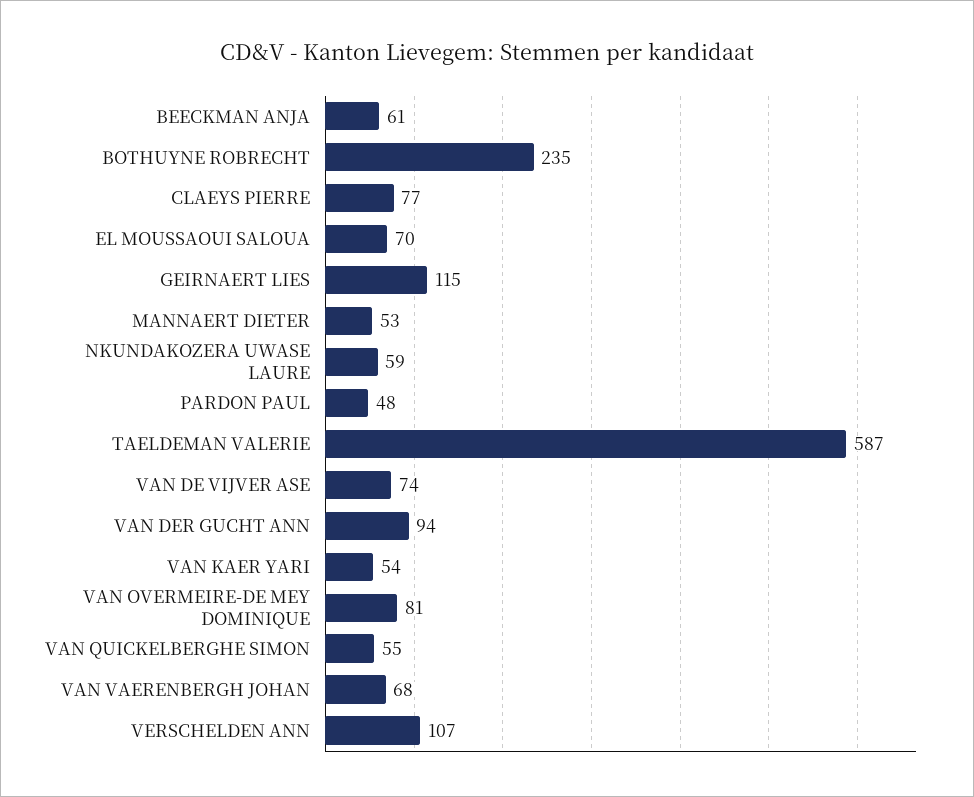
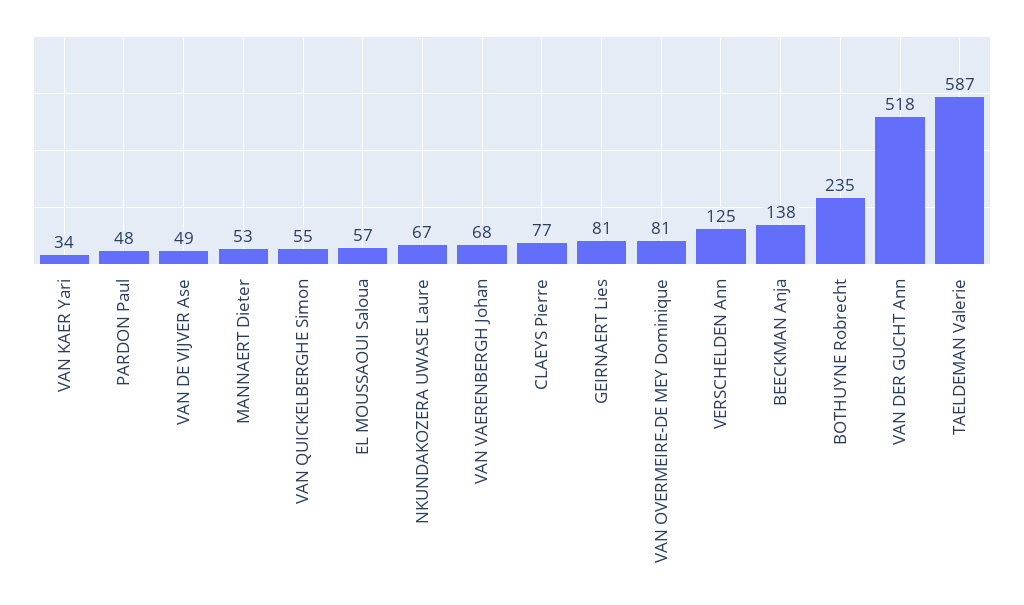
BEECKMAN ANJA: 61 -> 138
EL MOUSSAOUI SALOUA: 70 -> 57
GEIRNAERT LIES: 115 -> 81
NKUNDAKOZERA UWASE LAURE: 59 -> 67
VAN DE VIJVER ASE: 74 -> 49
VAN DER GUCHT ANN: 94 -> 518
VAN KAER YARI: 54 -> 34
VERSCHELDEN ANN: 107 -> 125

